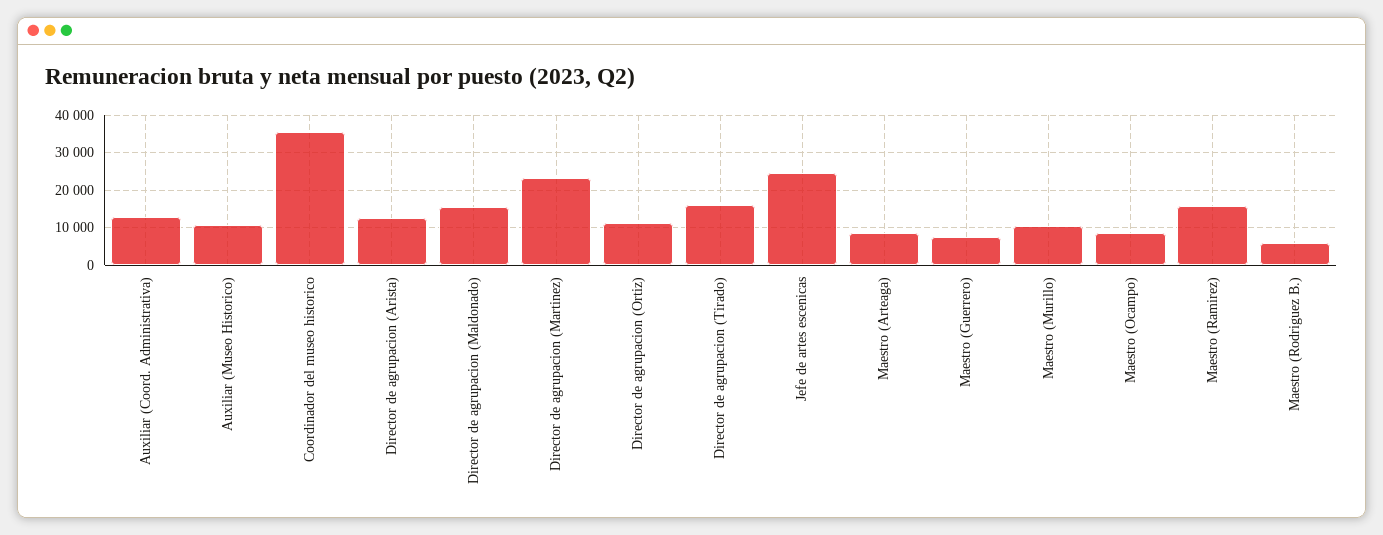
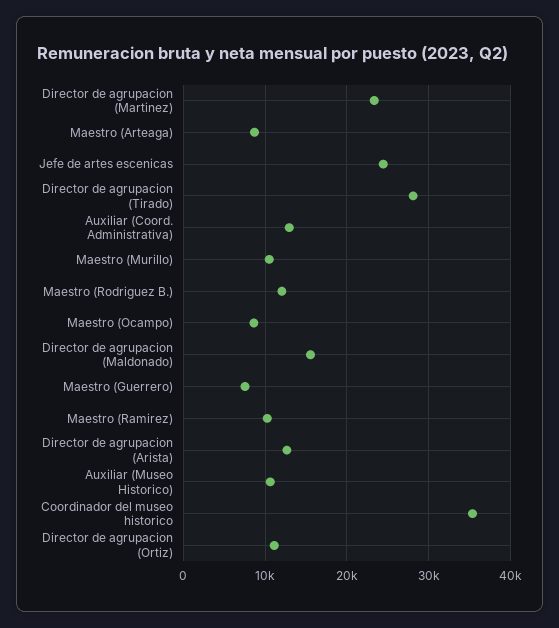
Director de agrupacion (Tirado): 16000 -> 28000
Maestro (Ramirez): 16000 -> 10000
Maestro (Rodriguez B.): 6000 -> 12000

